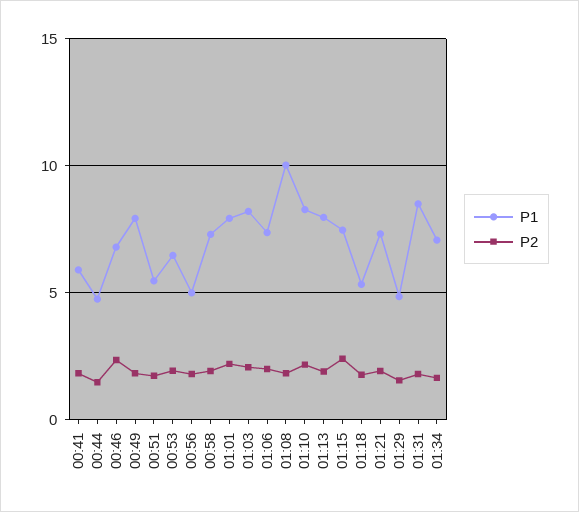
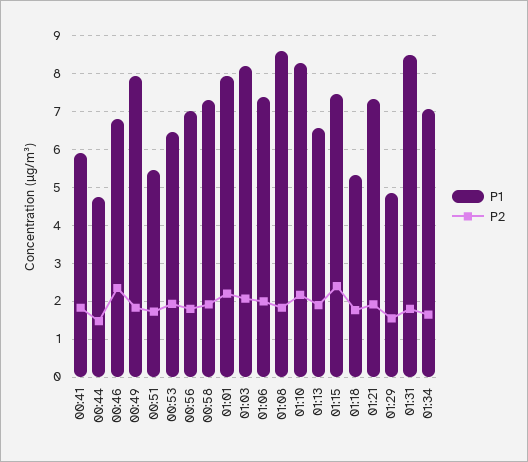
P1, 00:56: 5 -> 7
P1, 01:08: 10 -> 8.6
P1, 01:13: 8 -> 6.6

